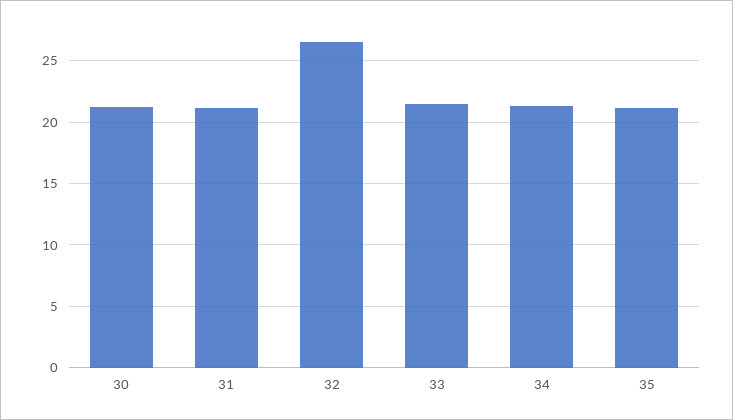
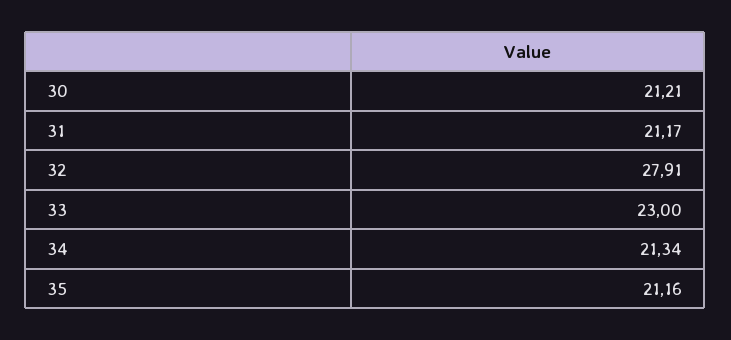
32: 26.5 -> 27.91
33: 21.5 -> 23

